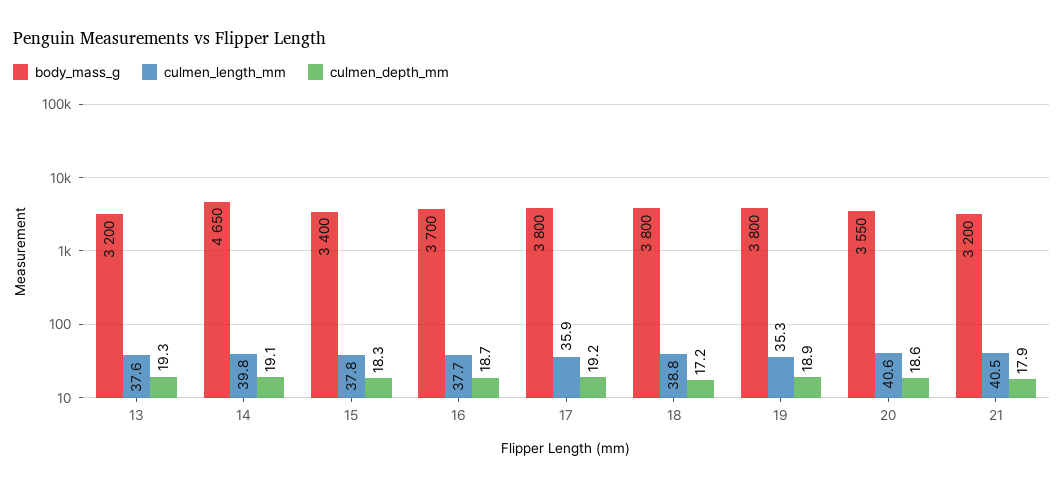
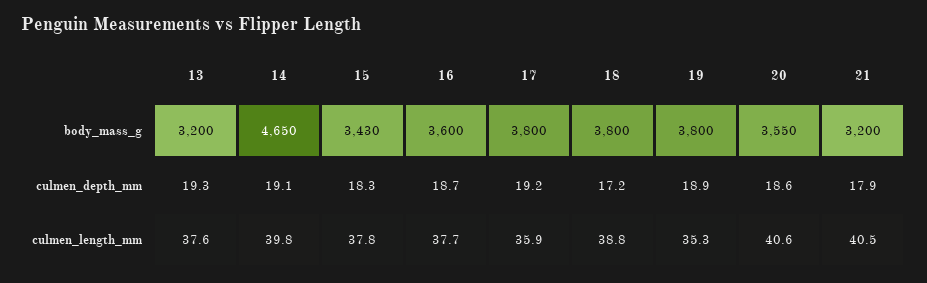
body_mass_g, 15: 3400 -> 3430
body_mass_g, 16: 3700 -> 3600

